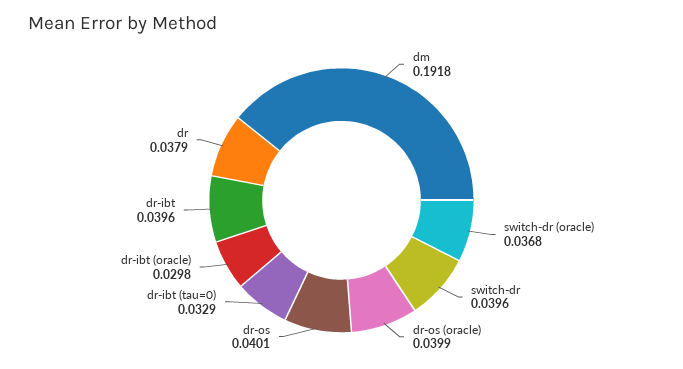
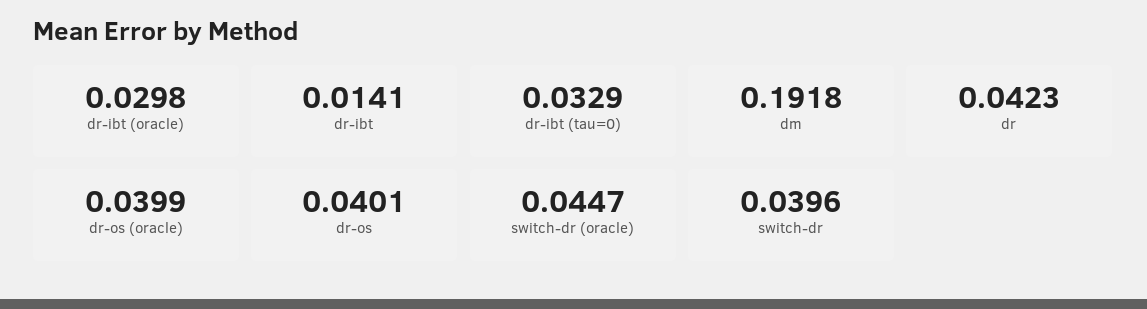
switch-dr (oracle): 0.0368 -> 0.0447
dr-ibt: 0.0396 -> 0.0141
dr: 0.0379 -> 0.0423

